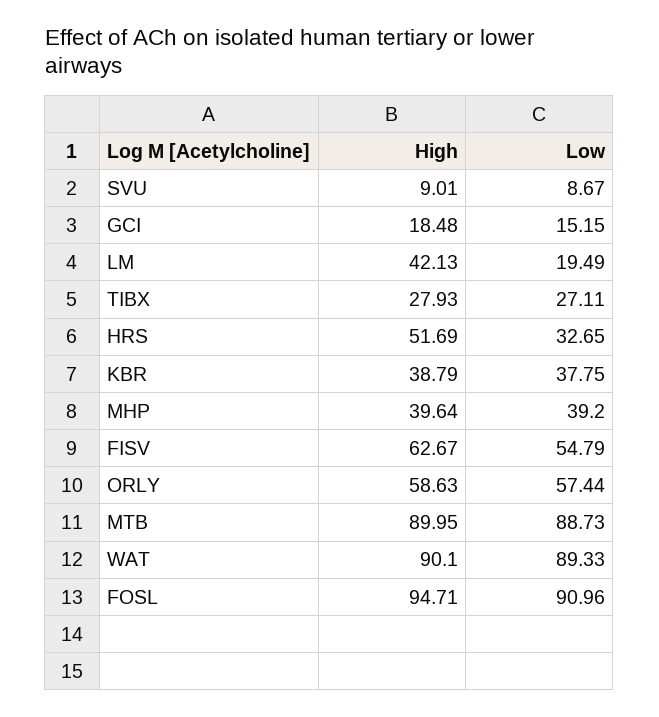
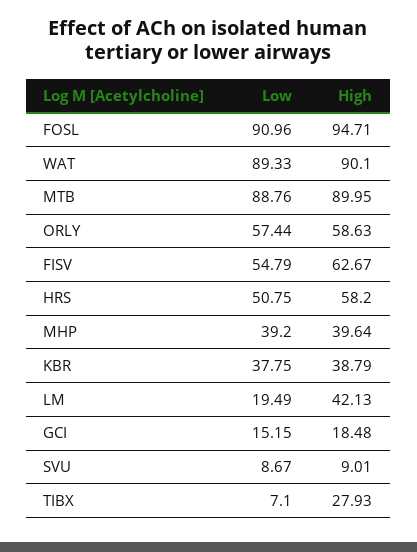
Low, TIBX: 27.11 -> 7.1
High, HRS: 51.69 -> 58.2
Low, HRS: 32.65 -> 50.75
Low, MTB: 88.73 -> 88.76

